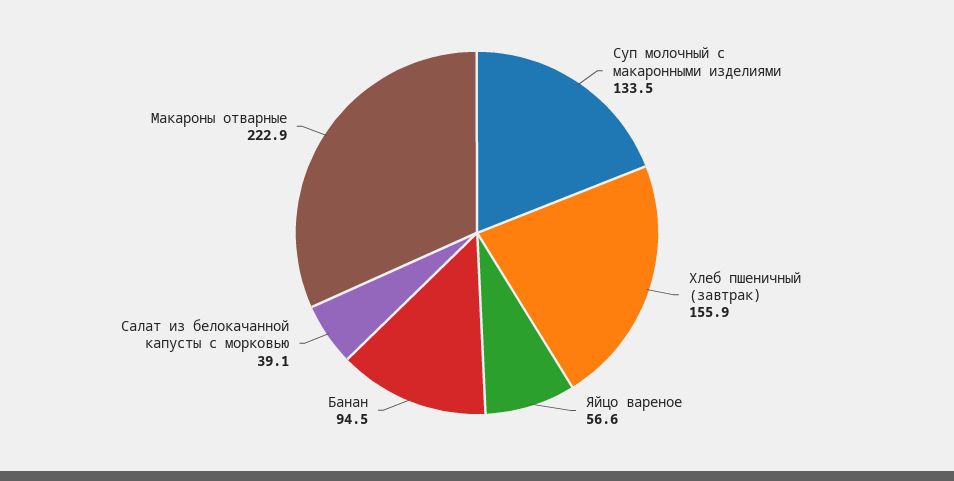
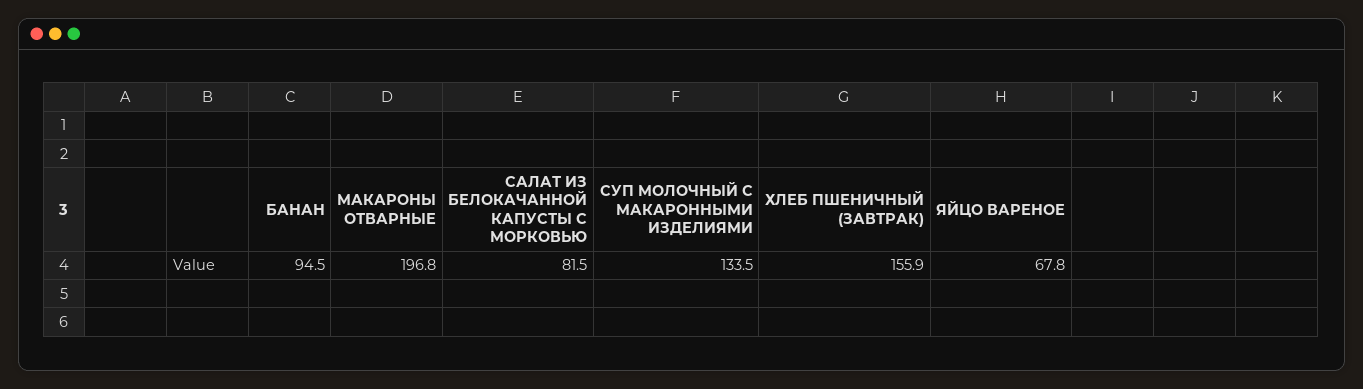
Яйцо вареное: 56.6 -> 67.8
Салат из белокачанной капусты с морковью: 39.1 -> 81.5
Макароны отварные: 222.9 -> 196.8

